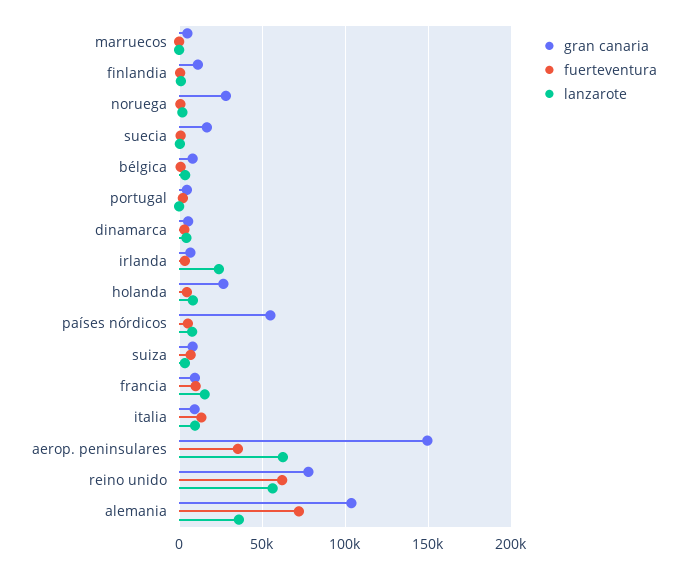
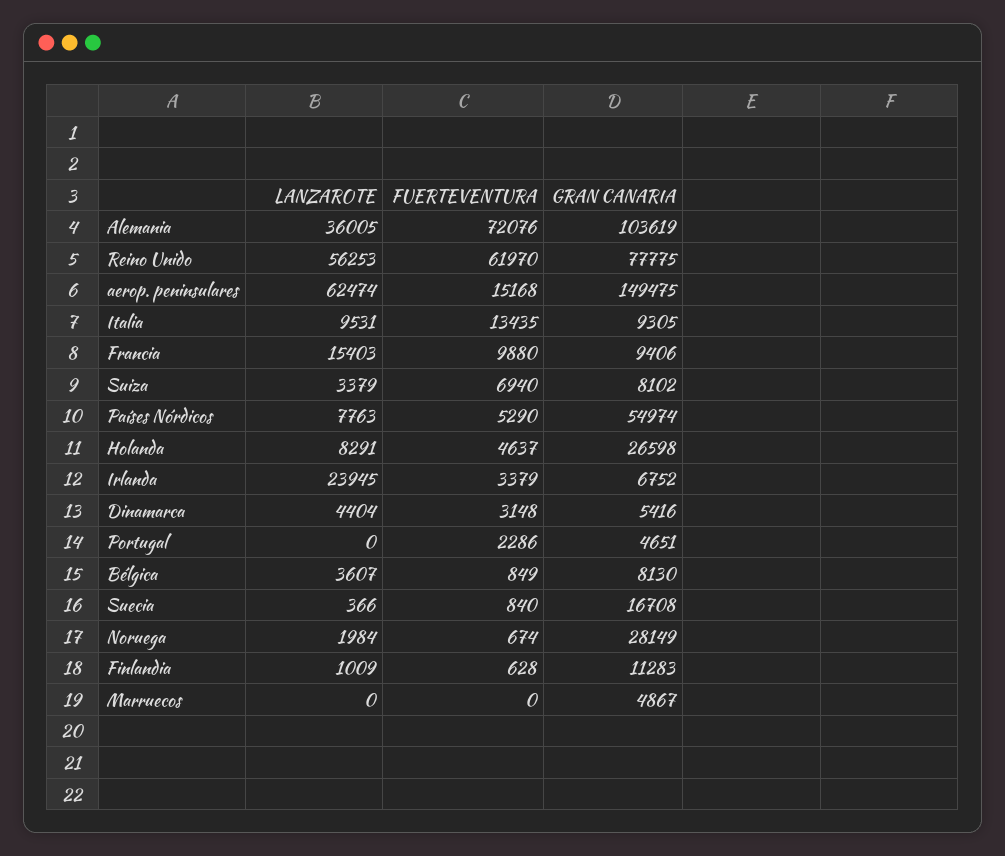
fuerteventura, aerop. peninsulares: 35000 -> 15168

